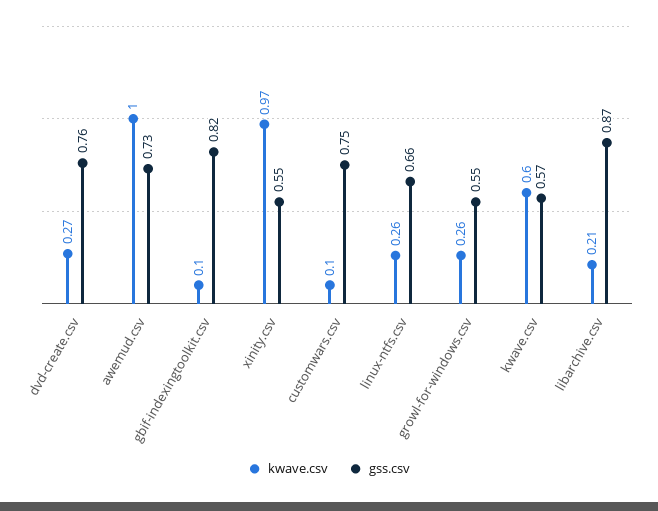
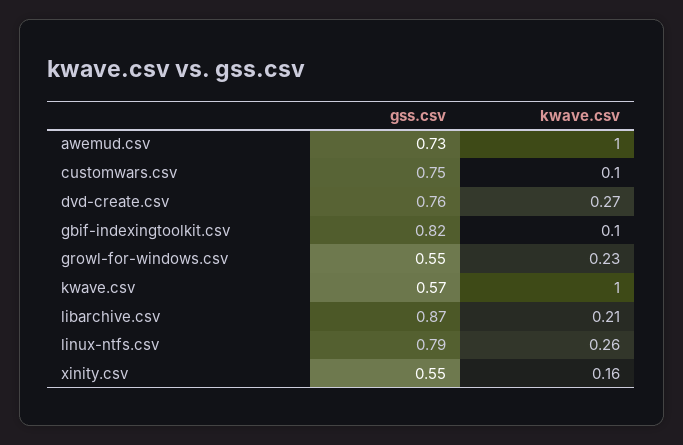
kwave.csv, xinity.csv: 0.97 -> 0.16
gss.csv, linux-ntfs.csv: 0.66 -> 0.79
kwave.csv, growl-for-windows.csv: 0.26 -> 0.23
kwave.csv, kwave.csv: 0.6 -> 1

